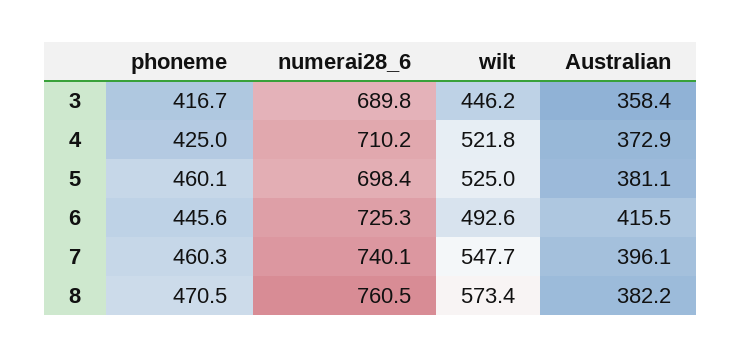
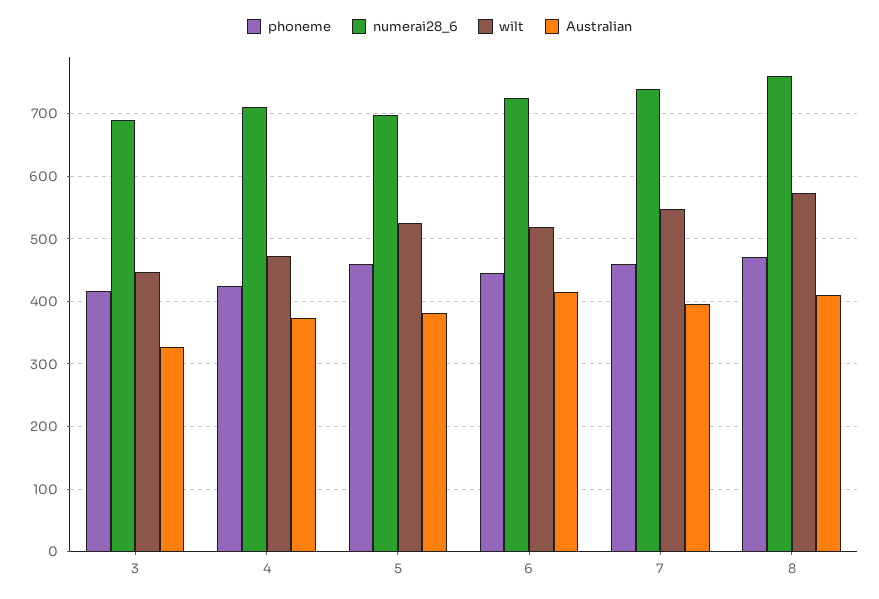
Australian, 3: 358.4 -> 330
wilt, 4: 521.8 -> 470
wilt, 6: 492.6 -> 520
Australian, 8: 382.2 -> 410

